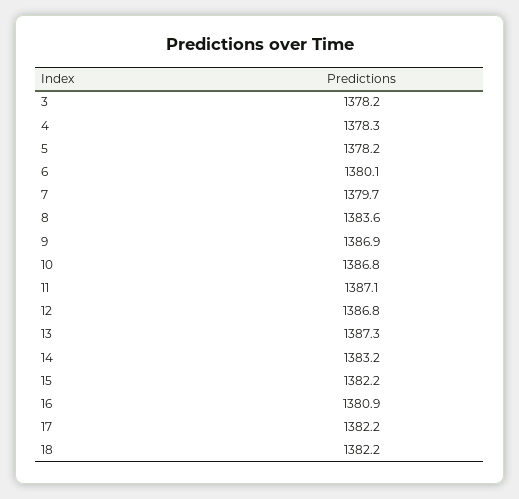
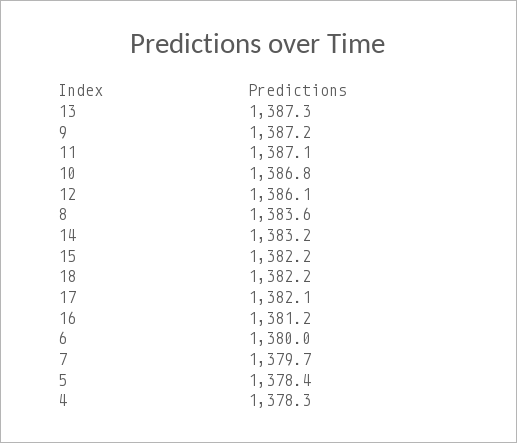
3: 1378.2 -> none
5: 1378.2 -> 1378.4
6: 1380.1 -> 1380
9: 1386.9 -> 1387.2
12: 1386.8 -> 1386.1
16: 1380.9 -> 1381.2
17: 1382.2 -> 1382.1

